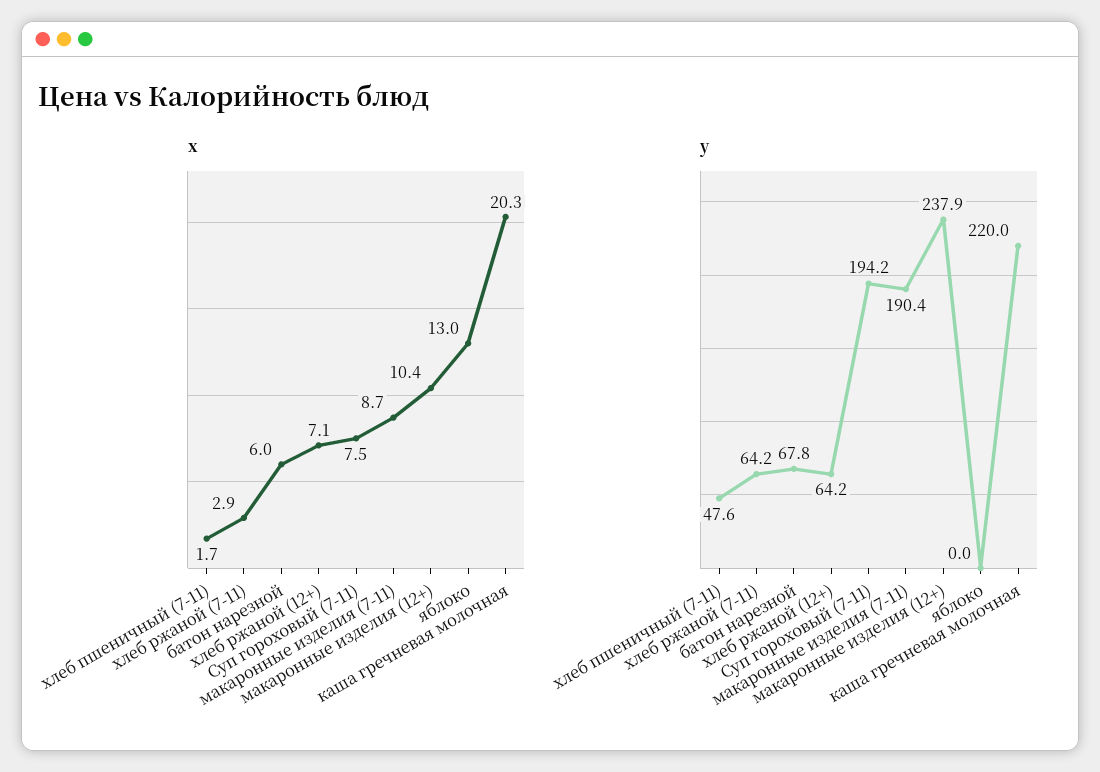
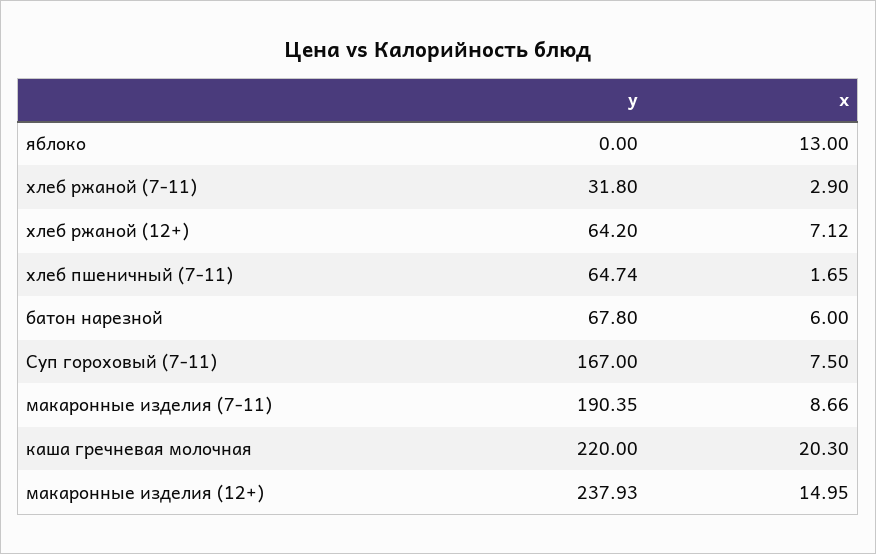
x, макаронные изделия (12+): 10.4 -> 14.95
y, хлеб пшеничный (7-11): 47.6 -> 64.74
y, хлеб ржаной (7-11): 64.2 -> 31.8
y, Суп гороховый (7-11): 194.2 -> 167

